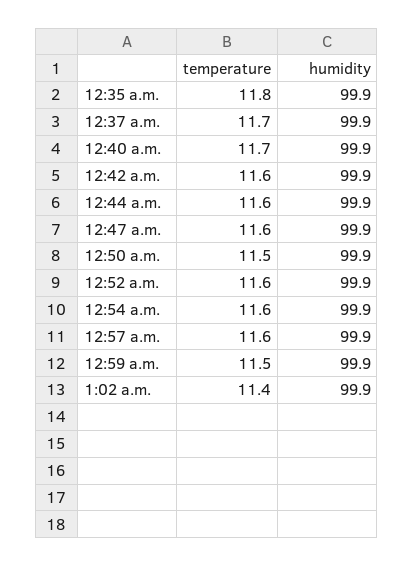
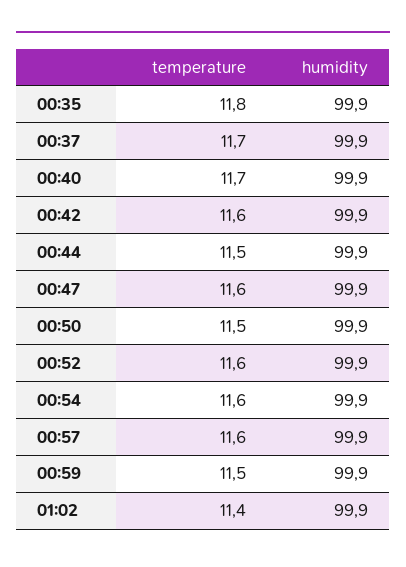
temperature, 12:44 a.m.: 11.6 -> 11.5

